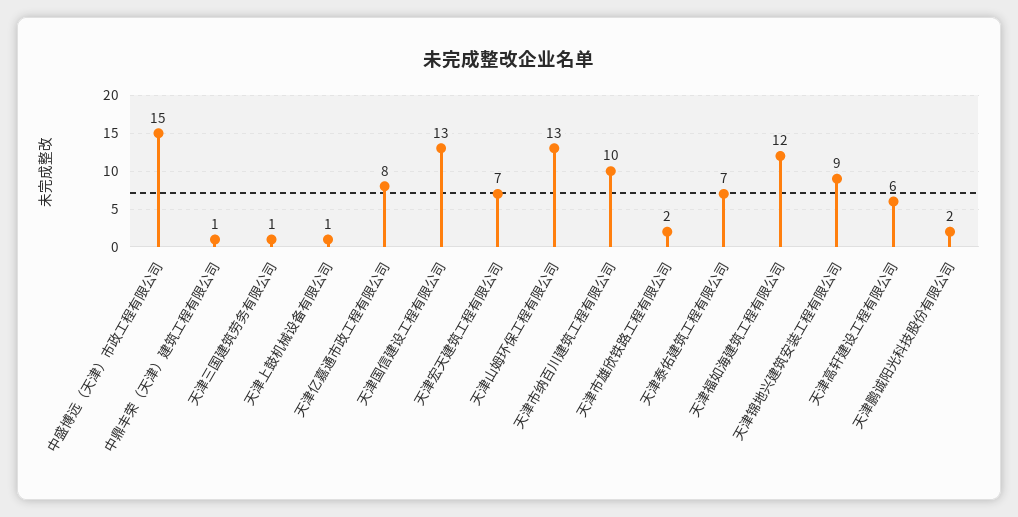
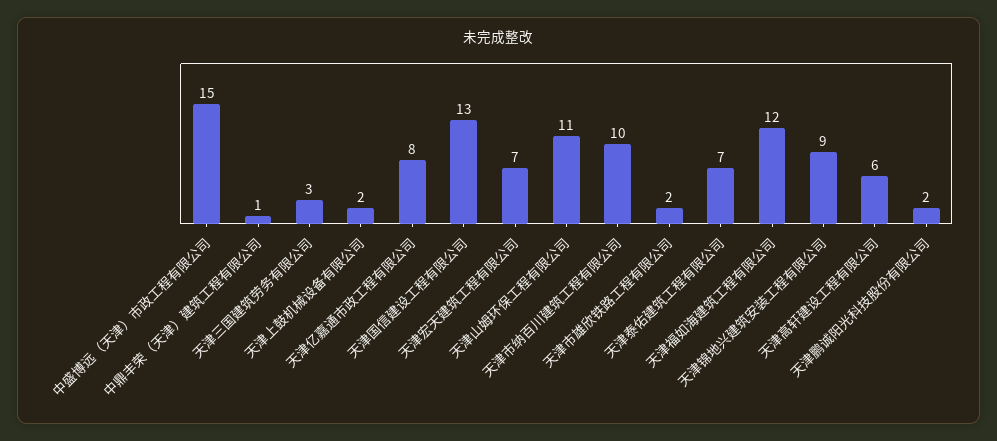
天津三国建筑劳务有限公司: 1 -> 3
天津上鼓机械设备有限公司: 1 -> 2
天津山姆环保工程有限公司: 13 -> 11

